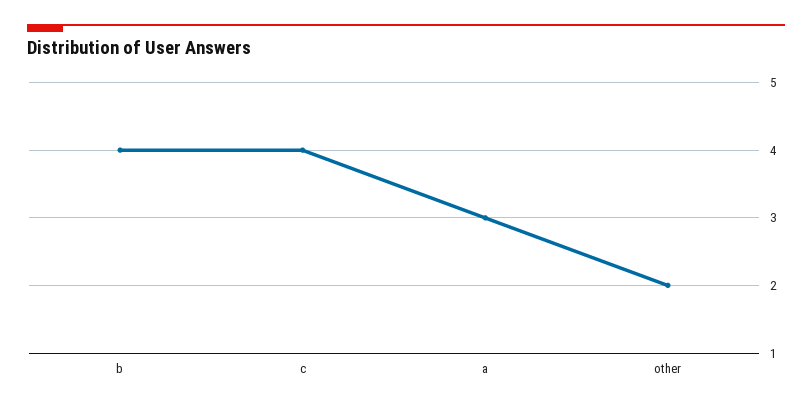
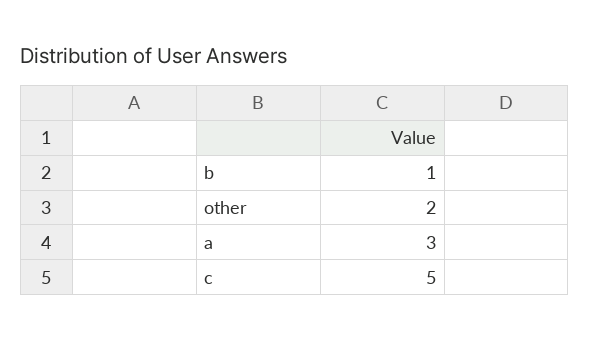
b: 4 -> 1
c: 4 -> 5

